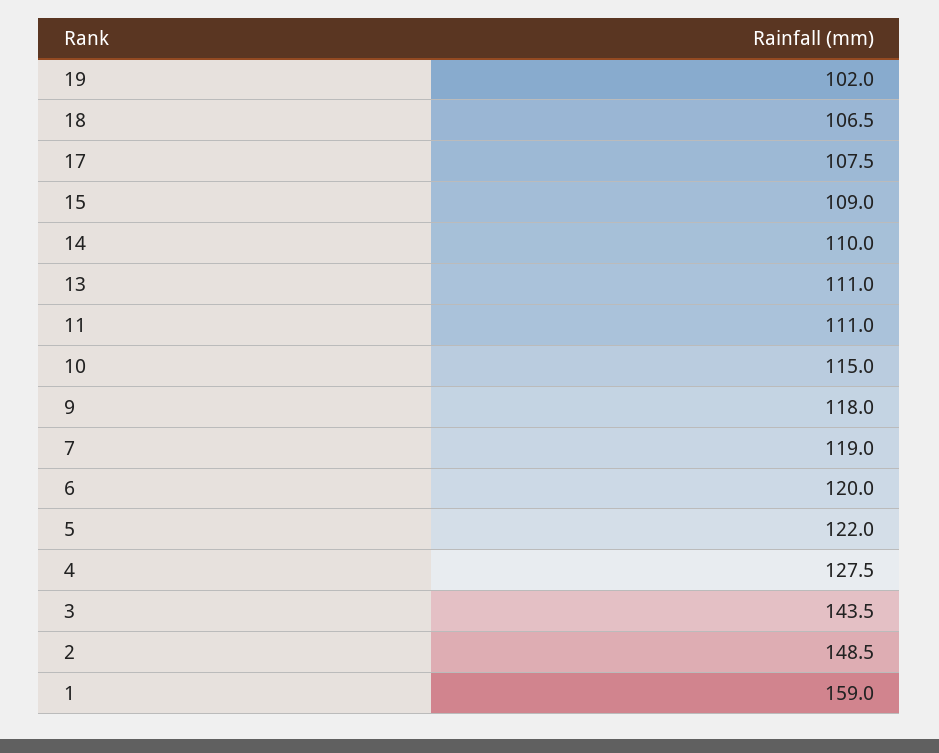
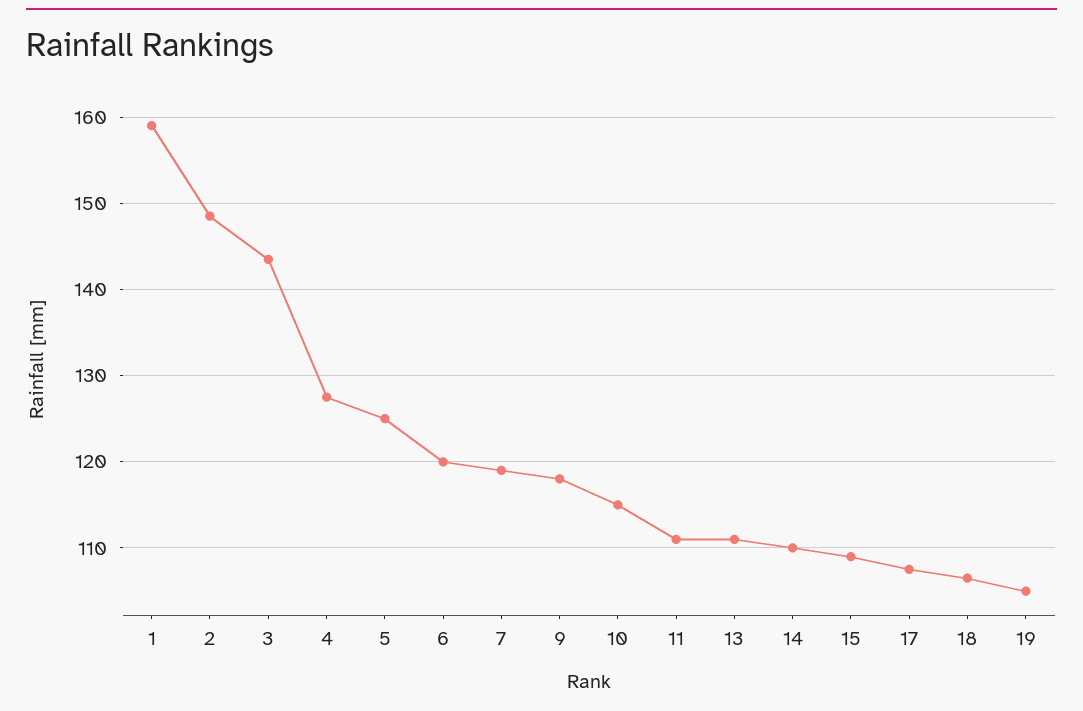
19: 102 -> 105
5: 122 -> 125

